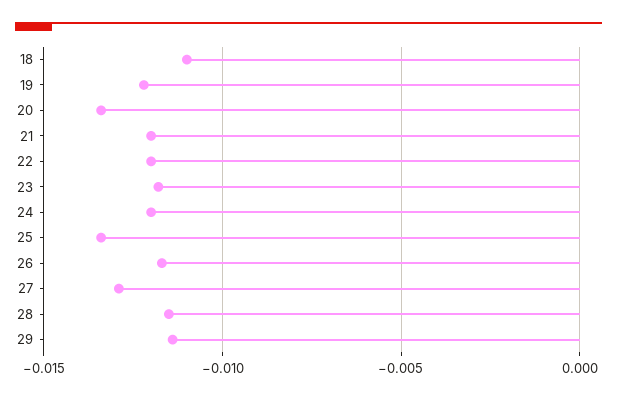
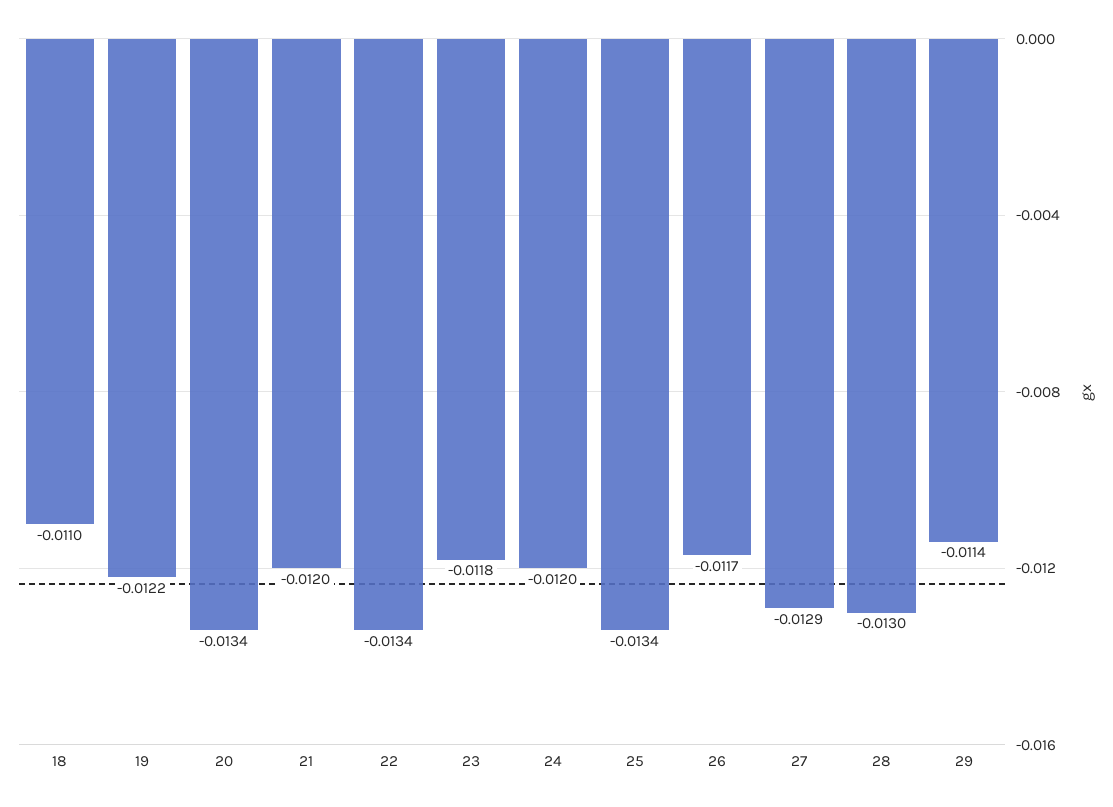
22: -0.012 -> -0.0134
28: -0.0115 -> -0.013

